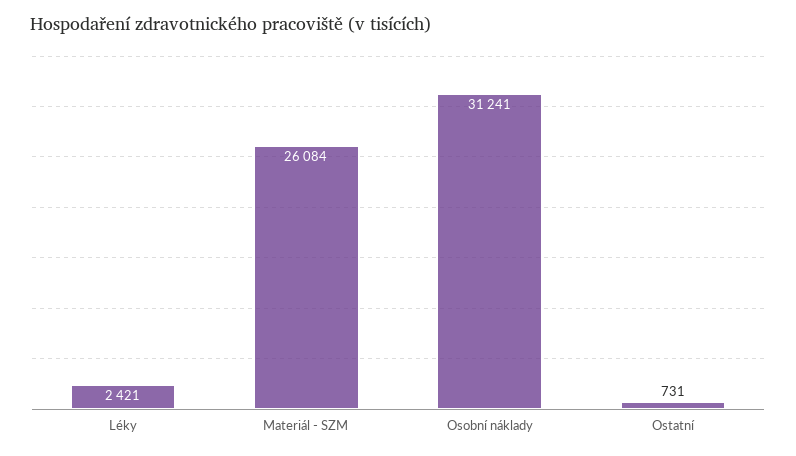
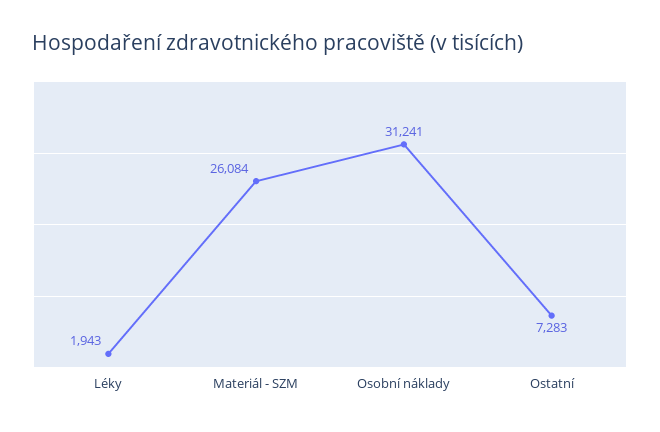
Léky: 2421 -> 1943
Ostatní: 731 -> 7283

